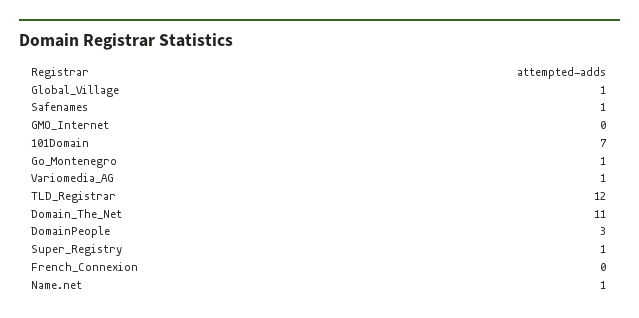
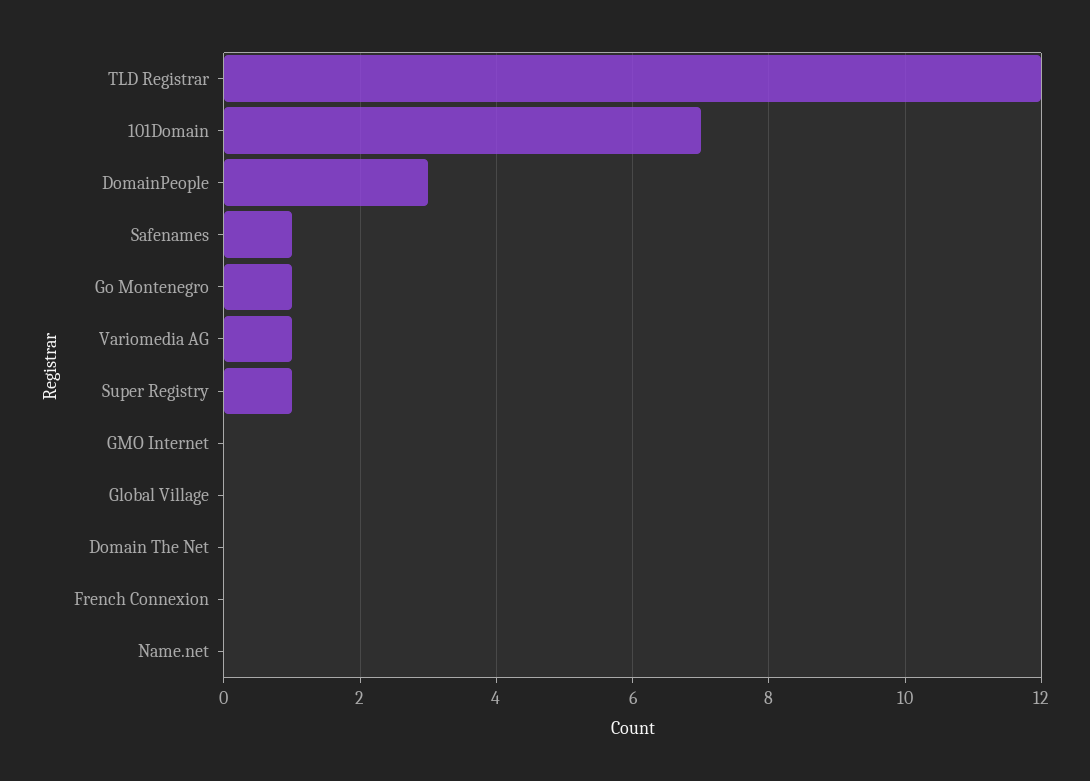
Global_Village: 1 -> 0
Domain_The_Net: 11 -> 0
Name.net: 1 -> 0

